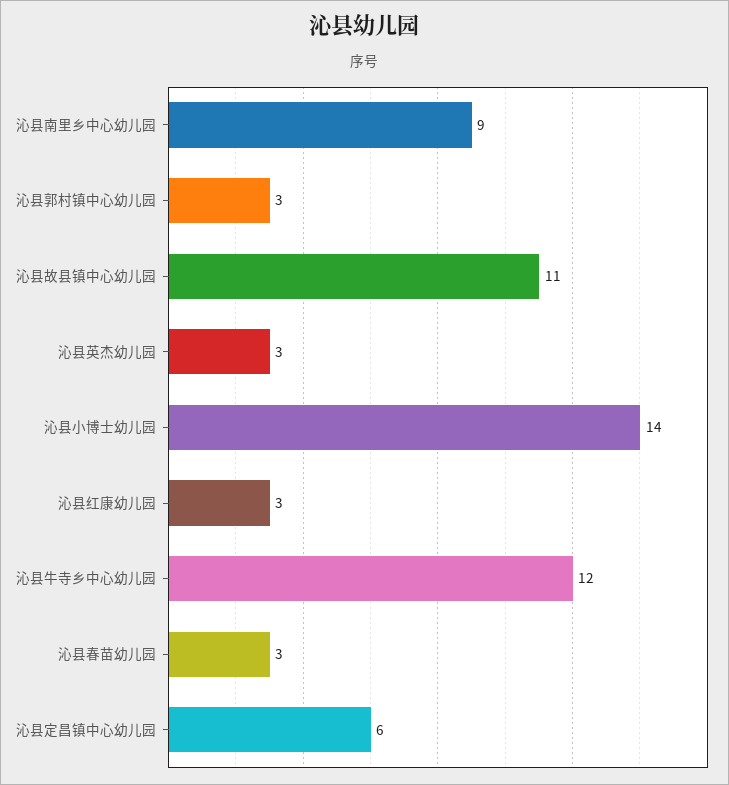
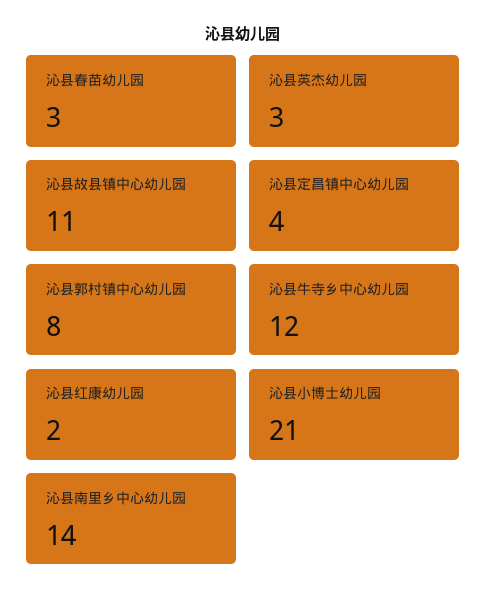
沁县南里乡中心幼儿园: 9 -> 14
沁县郭村镇中心幼儿园: 3 -> 8
沁县小博士幼儿园: 14 -> 21
沁县红康幼儿园: 3 -> 2
沁县定昌镇中心幼儿园: 6 -> 4

